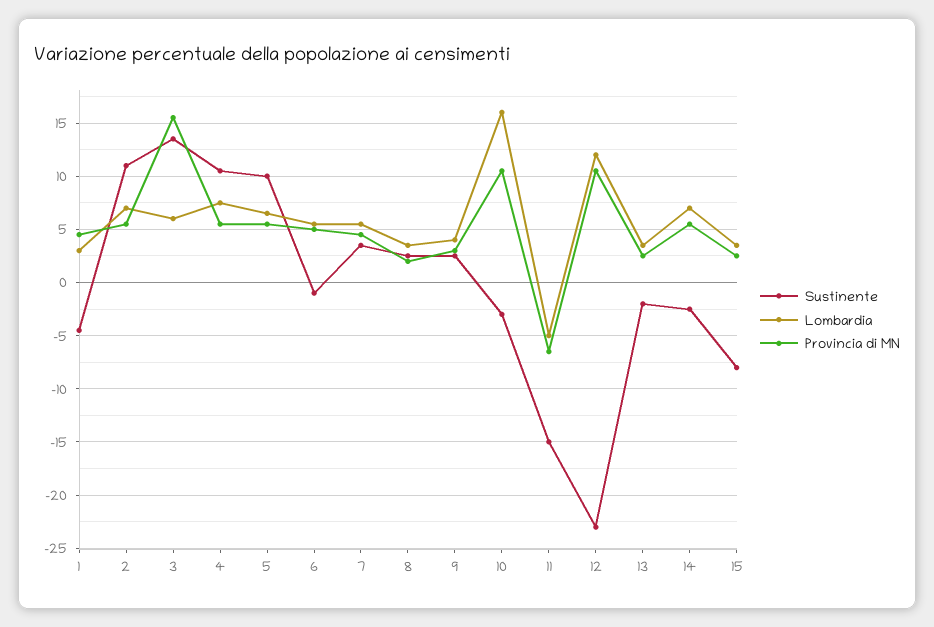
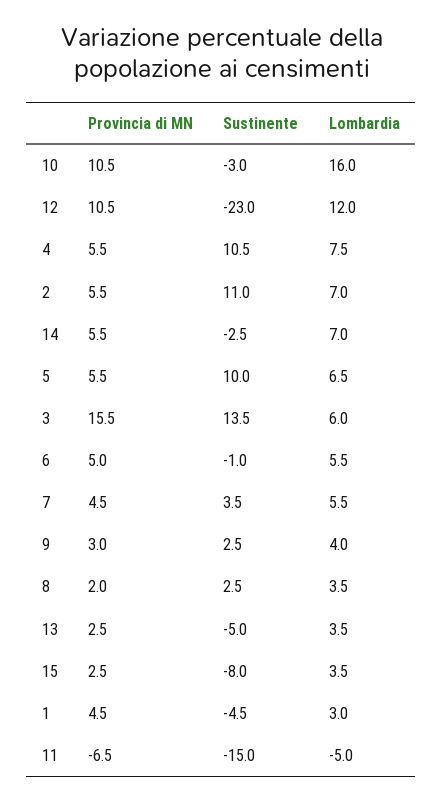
Sustinente, 13: -2 -> -5

